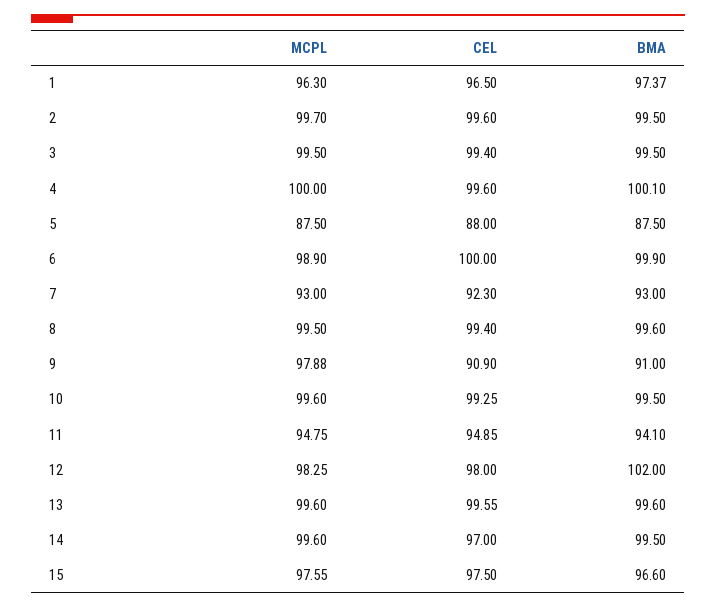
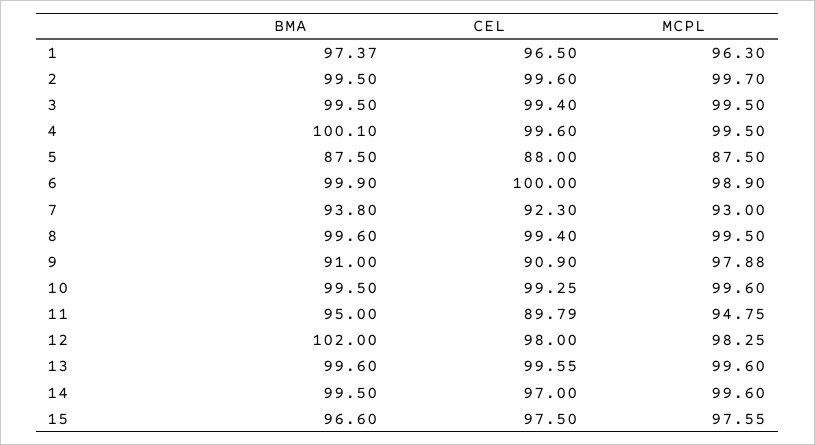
MCPL, 4: 100 -> 99.5
BMA, 7: 93 -> 93.8
CEL, 11: 94.85 -> 89.79
BMA, 11: 94.1 -> 95

